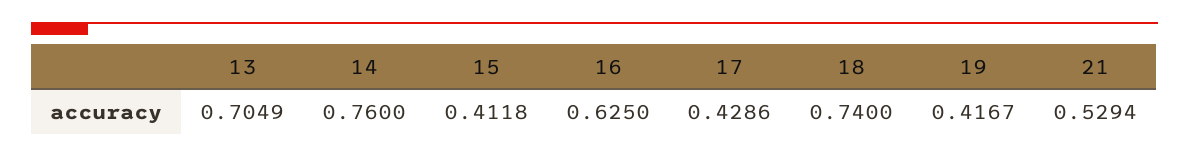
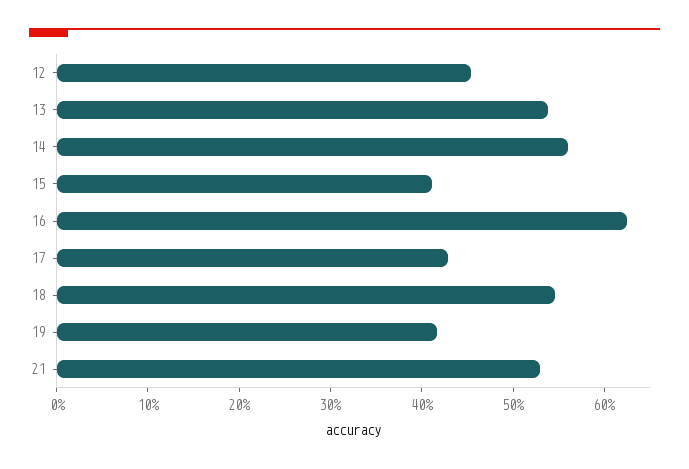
13: 0.7049 -> 0.54
14: 0.76 -> 0.56
18: 0.74 -> 0.54
12: none -> 0.46

